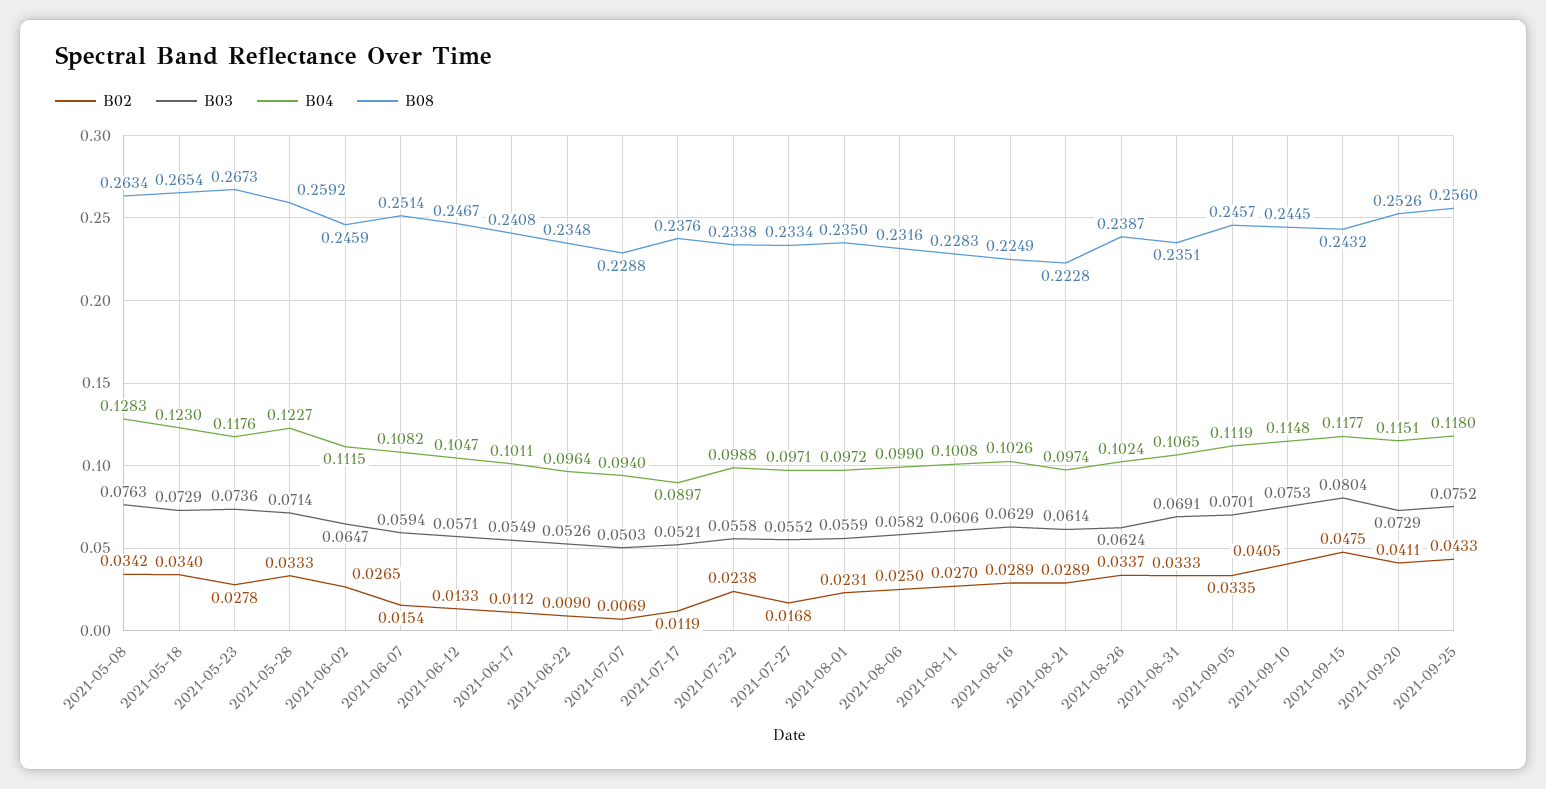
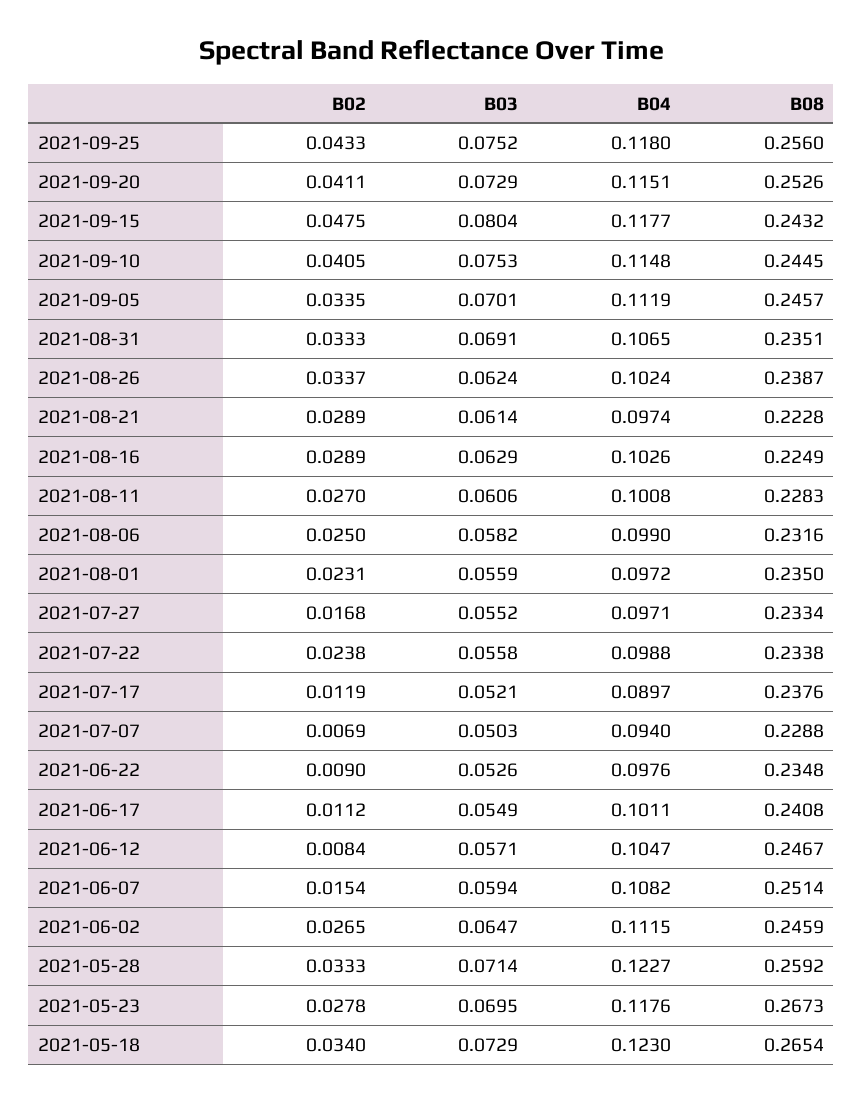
B02, 2021-05-08: 0.0342 -> none
B03, 2021-05-08: 0.0763 -> none
B04, 2021-05-08: 0.1283 -> none
B08, 2021-05-08: 0.2634 -> none
B03, 2021-05-23: 0.0736 -> 0.0695
B02, 2021-06-12: 0.0133 -> 0.0084
B04, 2021-06-22: 0.0964 -> 0.0976

